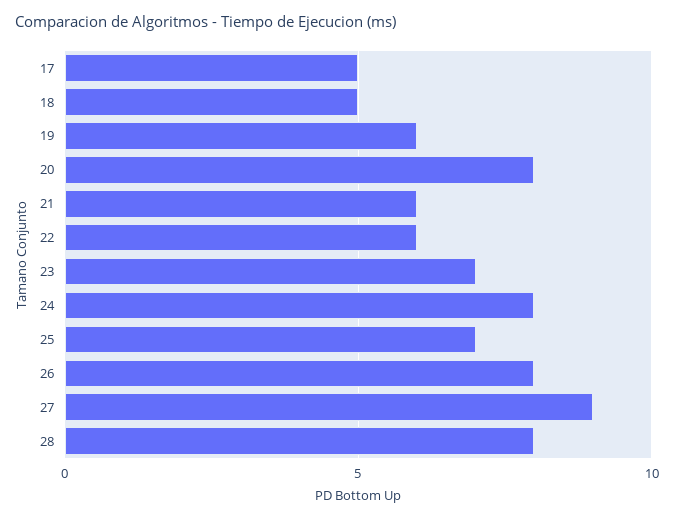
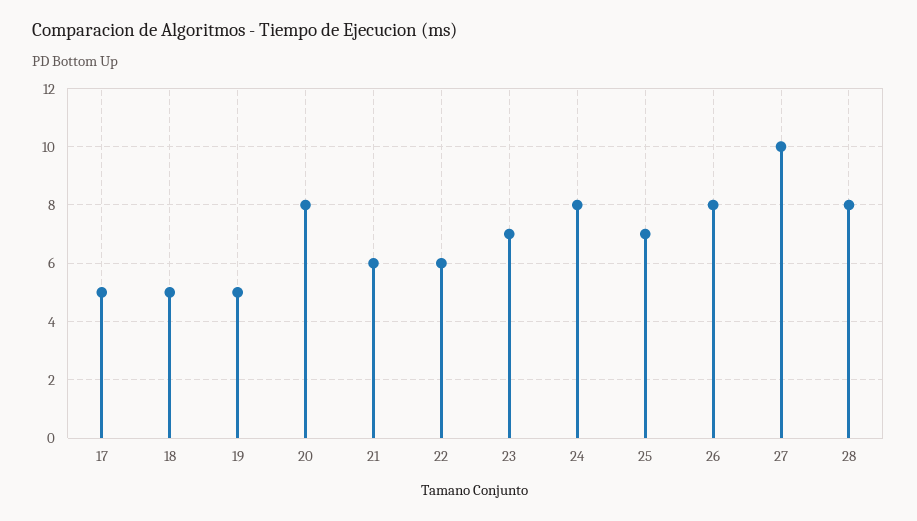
19: 6 -> 5
27: 9 -> 10

